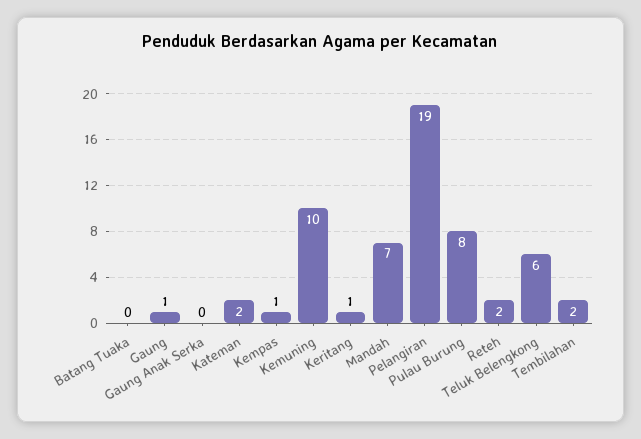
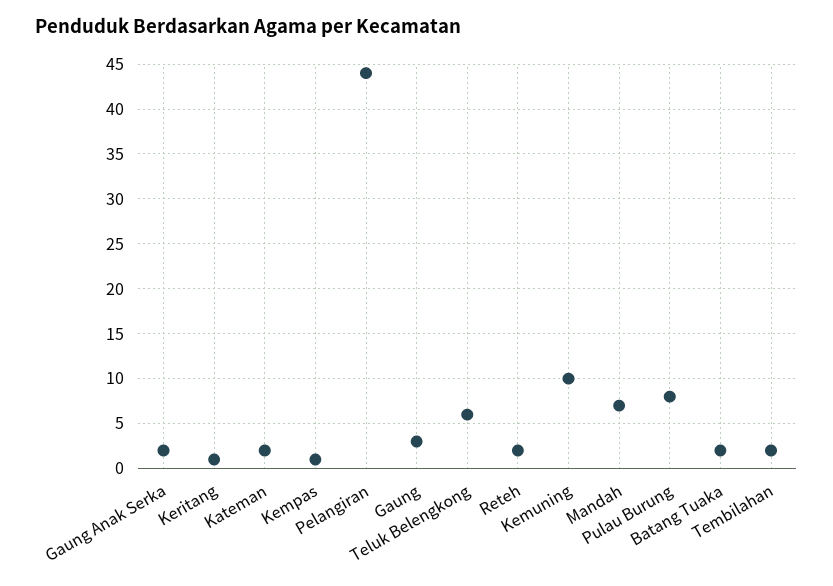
Batang Tuaka: 0 -> 2
Gaung: 1 -> 3
Gaung Anak Serka: 0 -> 2
Pelangiran: 19 -> 44

